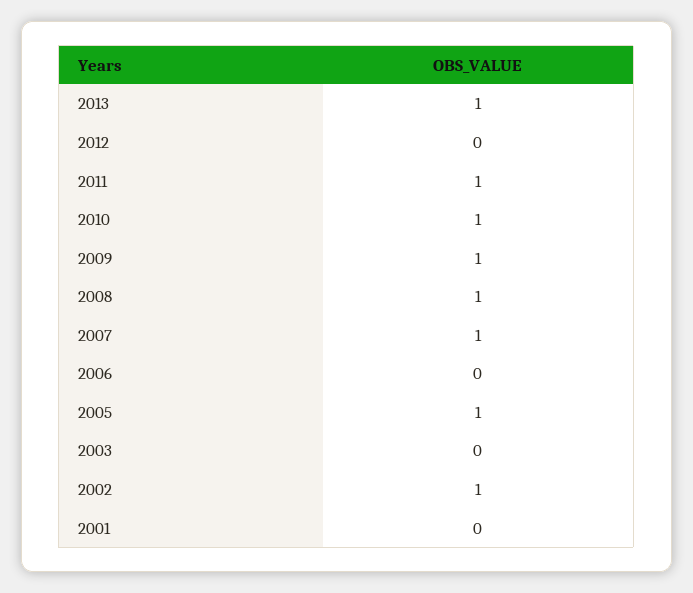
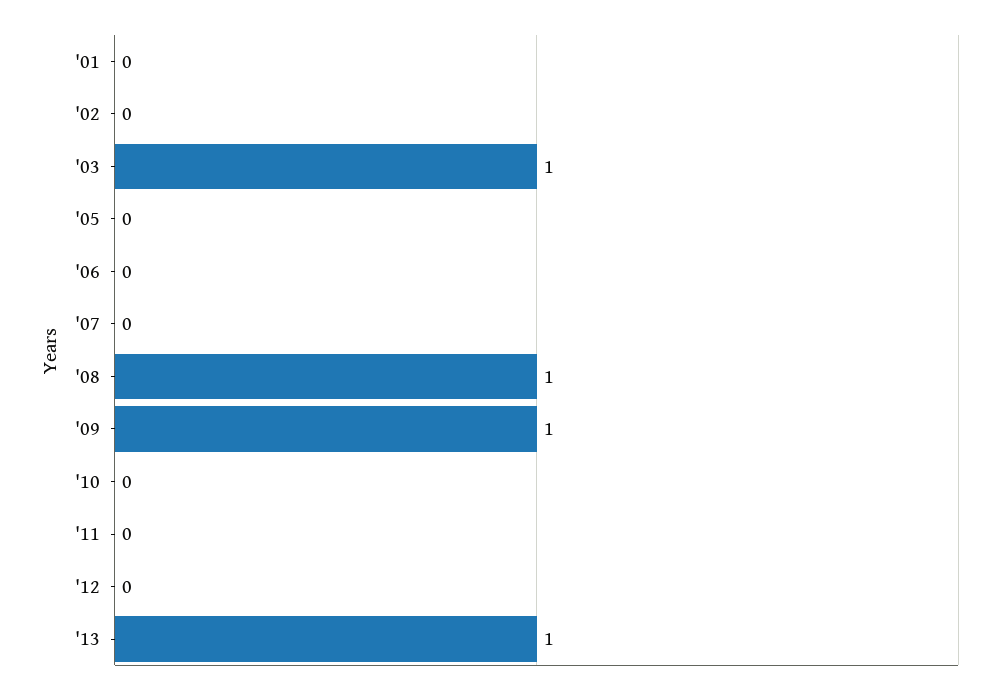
2011: 1 -> 0
2010: 1 -> 0
2007: 1 -> 0
2005: 1 -> 0
2003: 0 -> 1
2002: 1 -> 0

